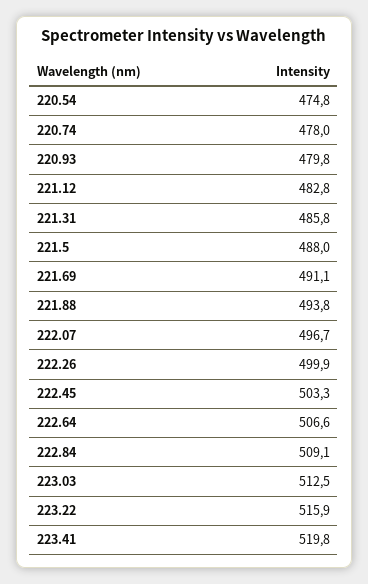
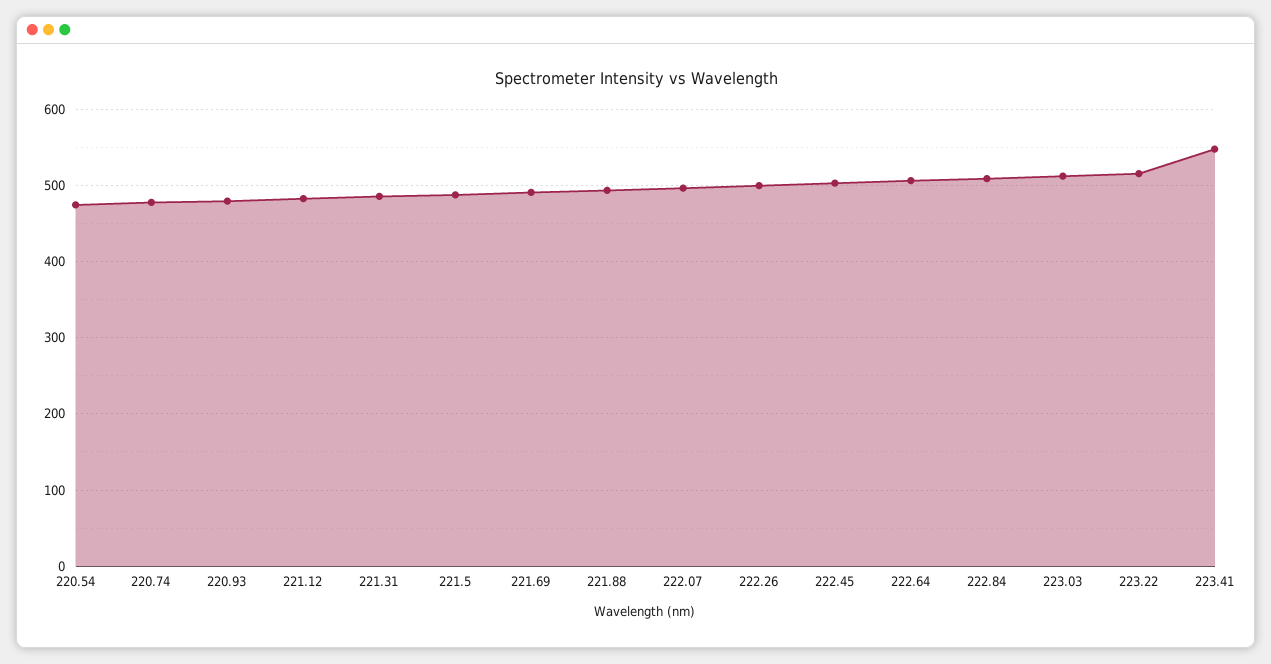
223.41: 519.8 -> 550

